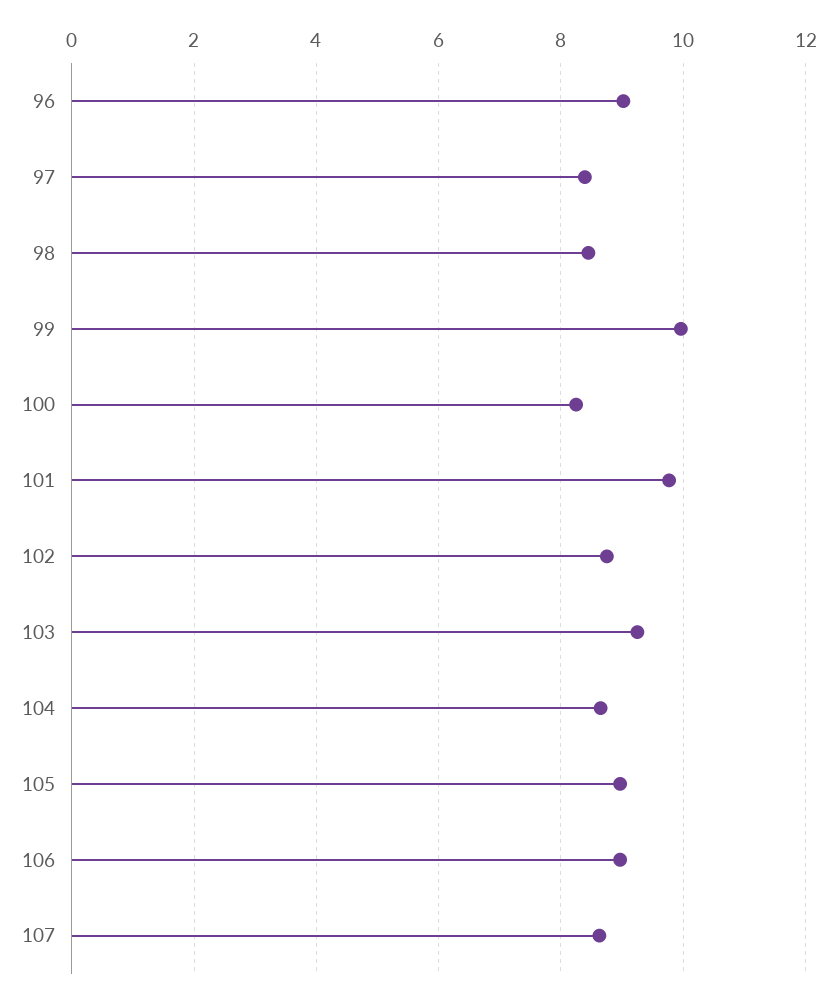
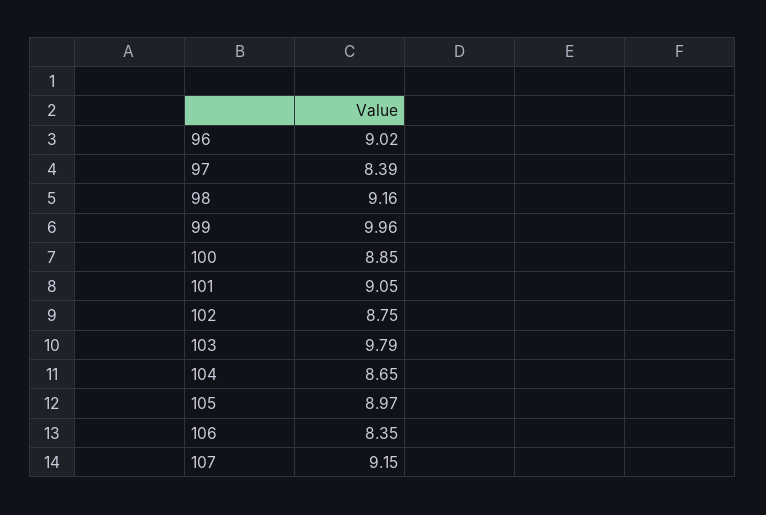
98: 8.4 -> 9.16
100: 8.2 -> 8.85
101: 9.8 -> 9.05
103: 9.2 -> 9.79
106: 9 -> 8.35
107: 8.6 -> 9.15

